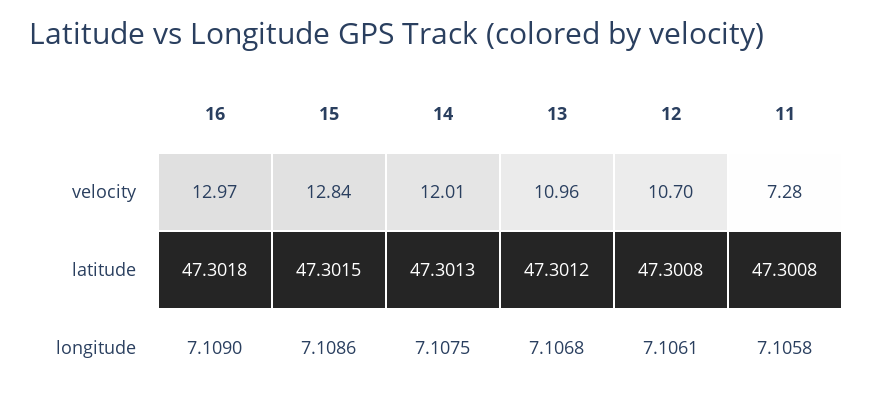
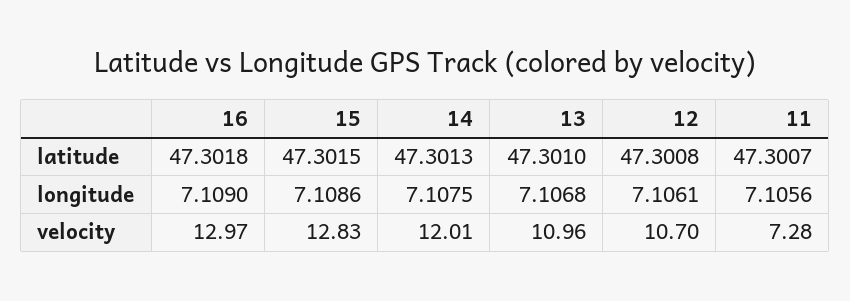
15, velocity: 12.84 -> 12.83
13, latitude: 47.3012 -> 47.301
11, latitude: 47.3008 -> 47.3007
11, longitude: 7.1058 -> 7.1056

